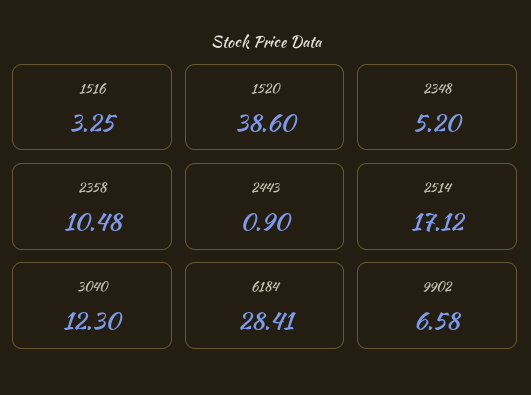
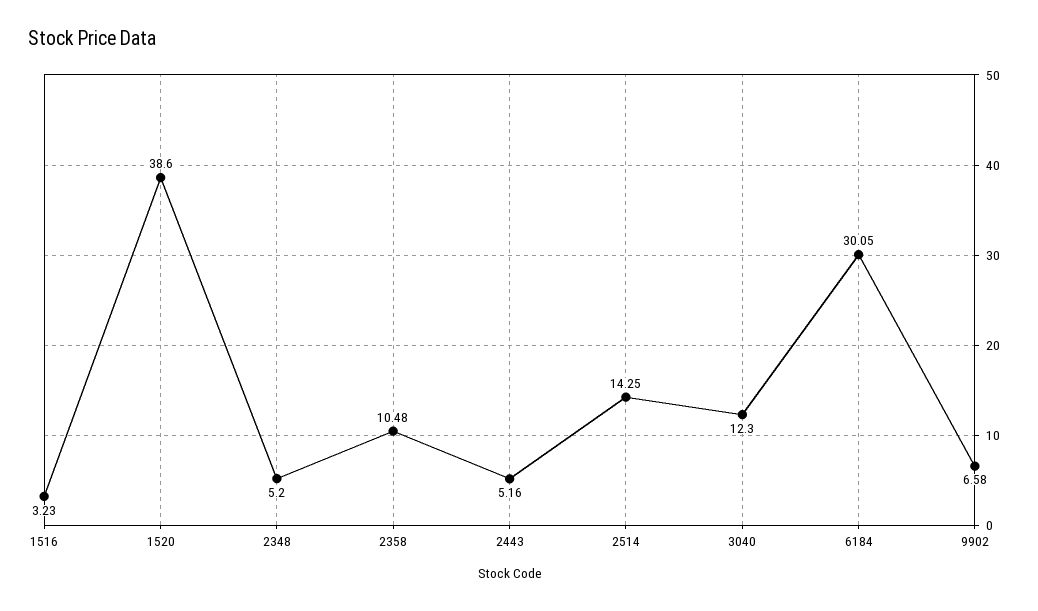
1516: 3.25 -> 3.23
2443: 0.9 -> 5.16
2514: 17.12 -> 14.25
6184: 28.41 -> 30.05

